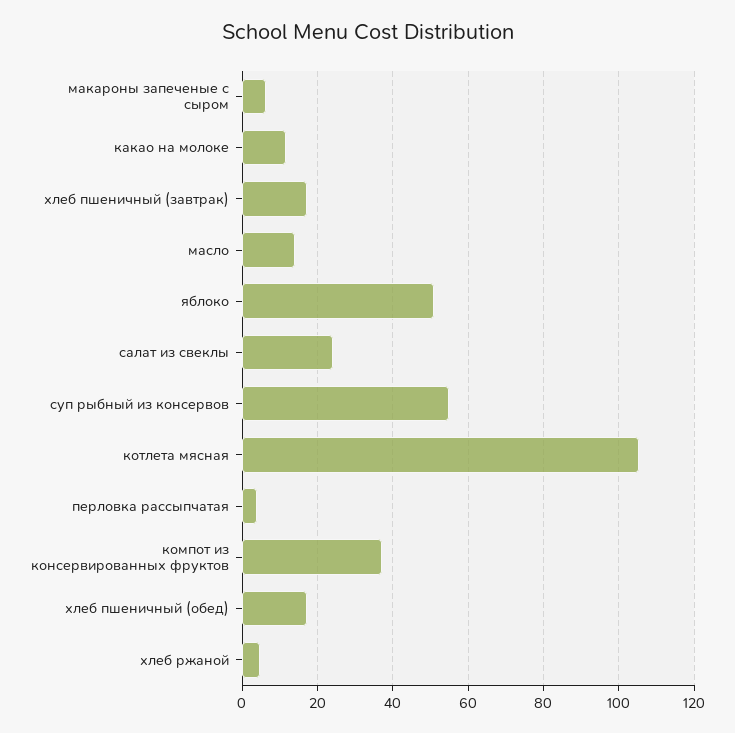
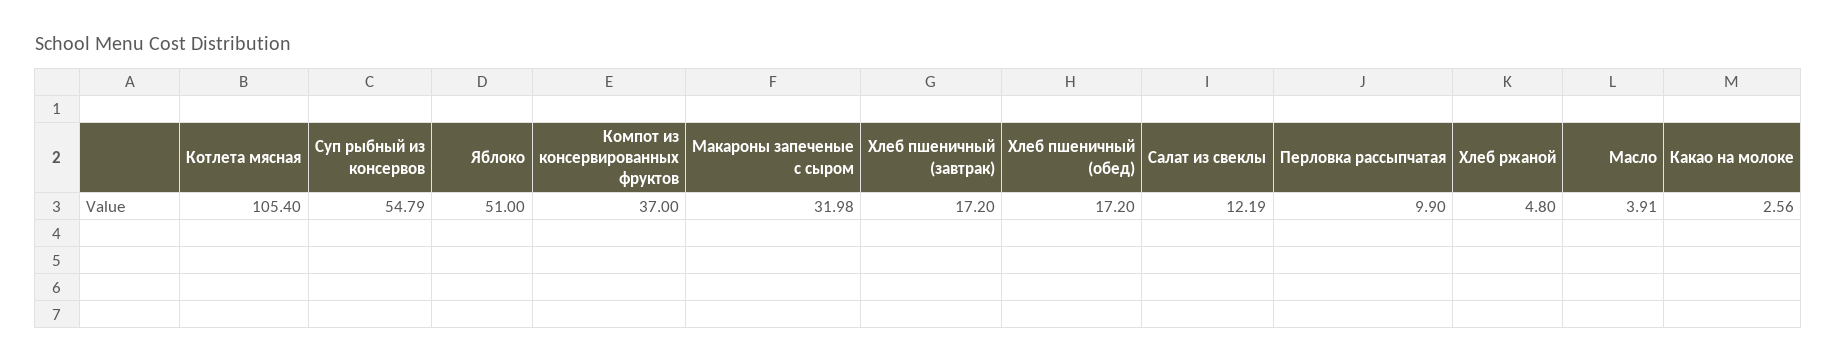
макароны запеченые с сыром: 6 -> 31.98
какао на молоке: 12 -> 2.56
масло: 14 -> 3.91
салат из свеклы: 24 -> 12.19
перловка рассыпчатая: 4 -> 9.9

